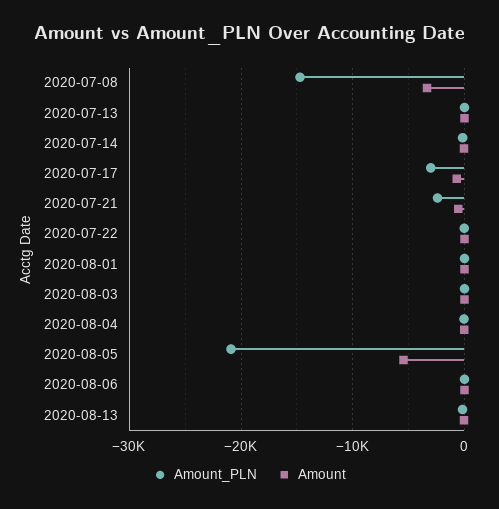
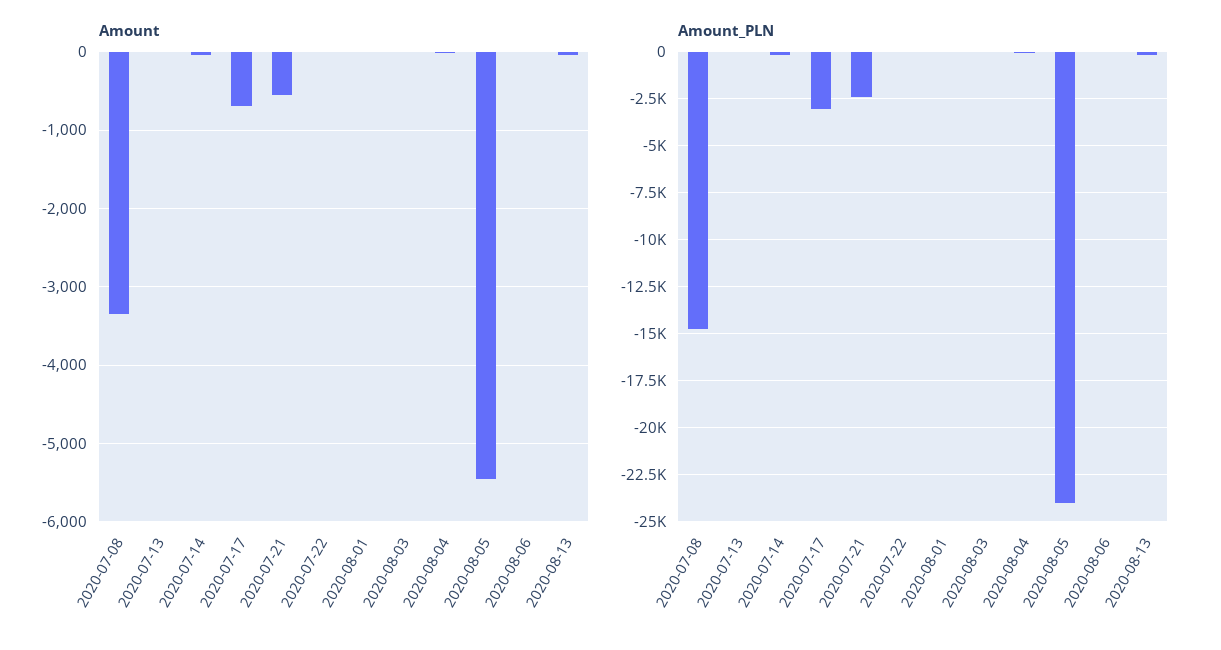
Amount_PLN, 2020-08-05: -21000 -> -24000

